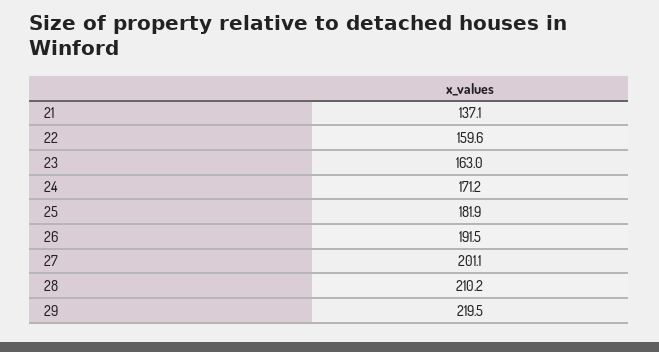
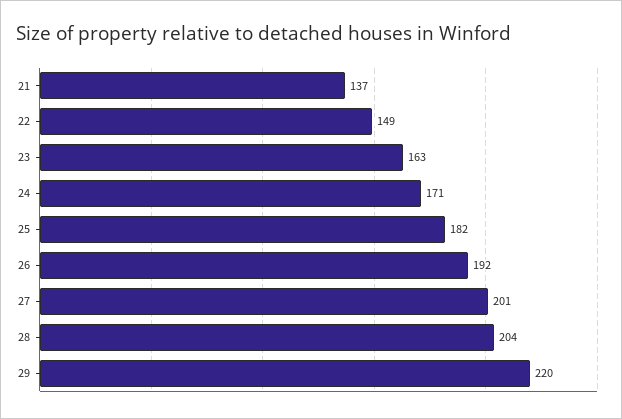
22: 159.6 -> 149
28: 210.2 -> 204

